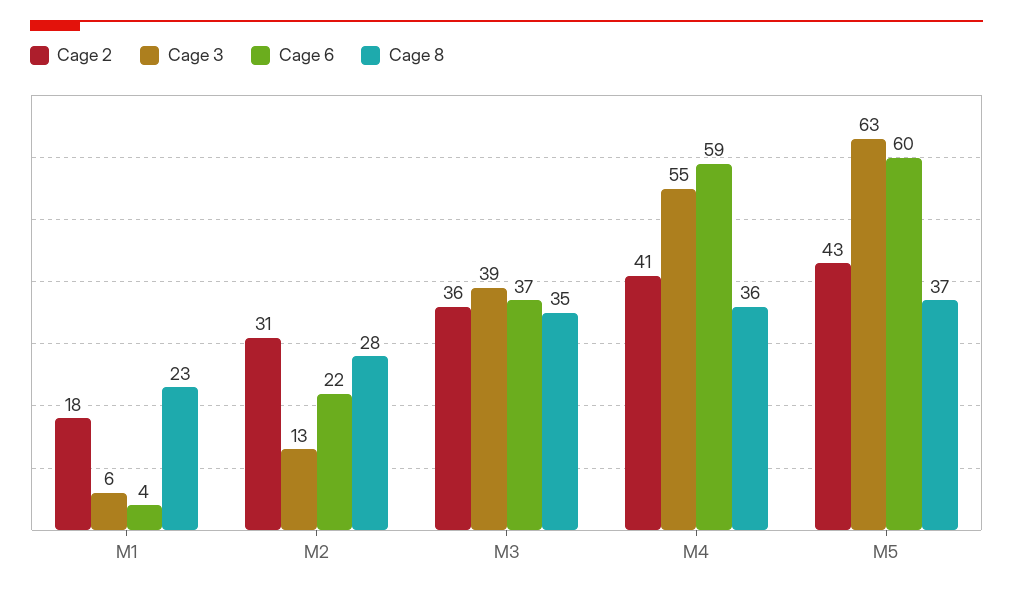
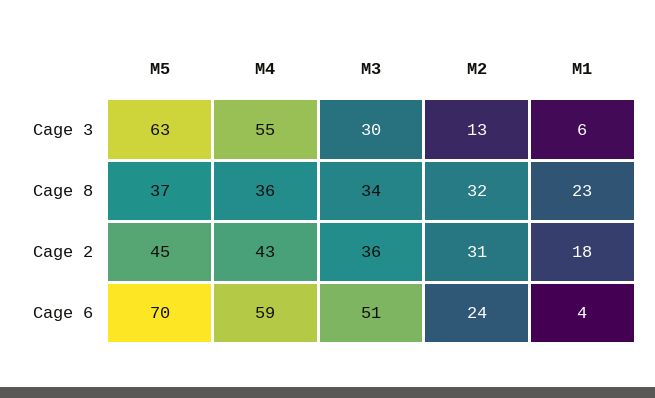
Cage 6, M2: 22 -> 24
Cage 8, M2: 28 -> 32
Cage 3, M3: 39 -> 30
Cage 6, M3: 37 -> 51
Cage 8, M3: 35 -> 34
Cage 2, M4: 41 -> 43
Cage 2, M5: 43 -> 45
Cage 6, M5: 60 -> 70

